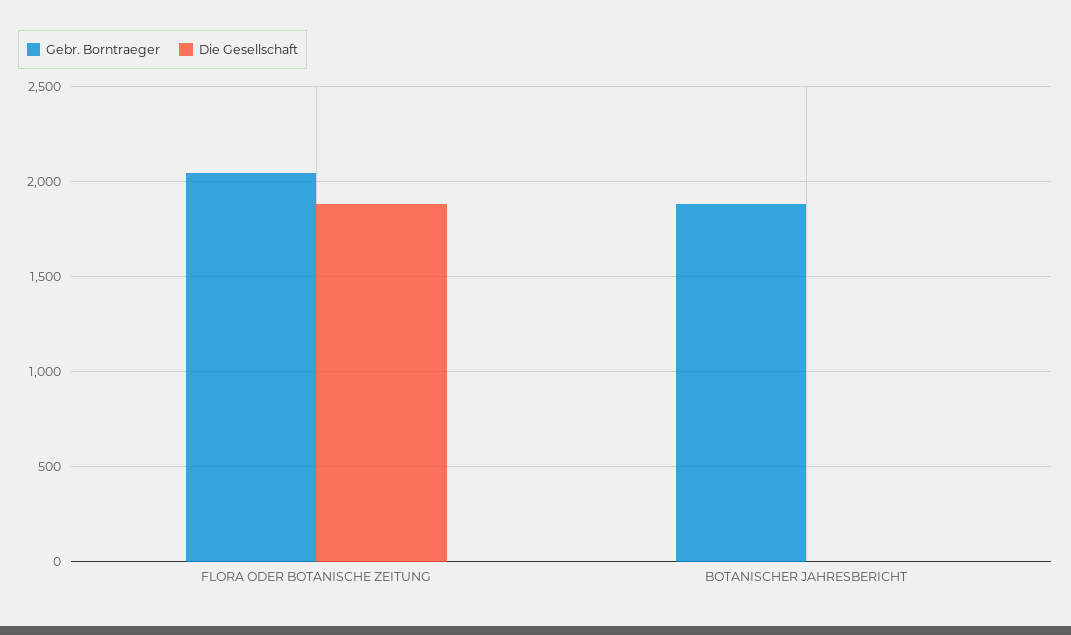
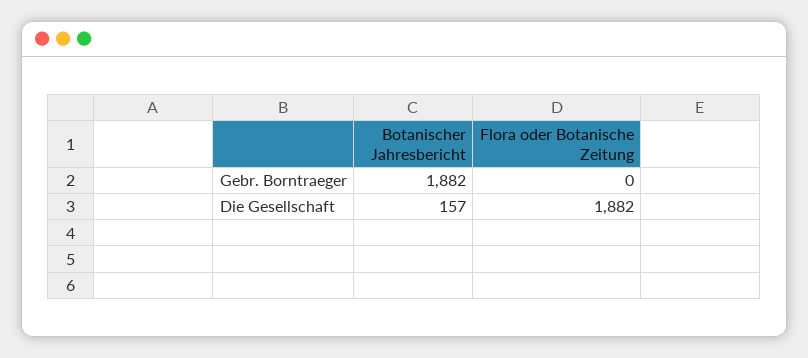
Gebr. Borntraeger, FLORA ODER BOTANISCHE ZEITUNG: 2050 -> 0
Die Gesellschaft, BOTANISCHER JAHRESBERICHT: 0 -> 157

